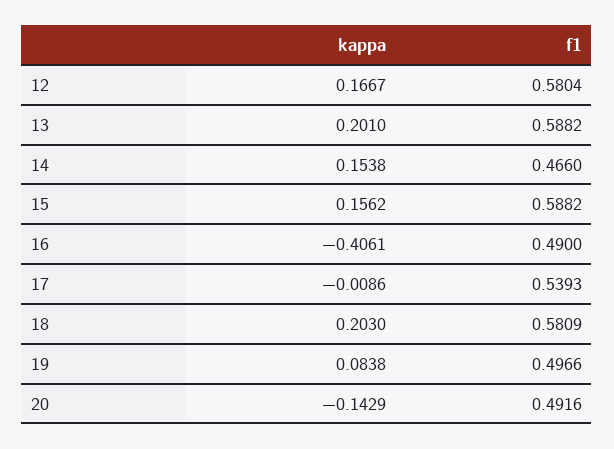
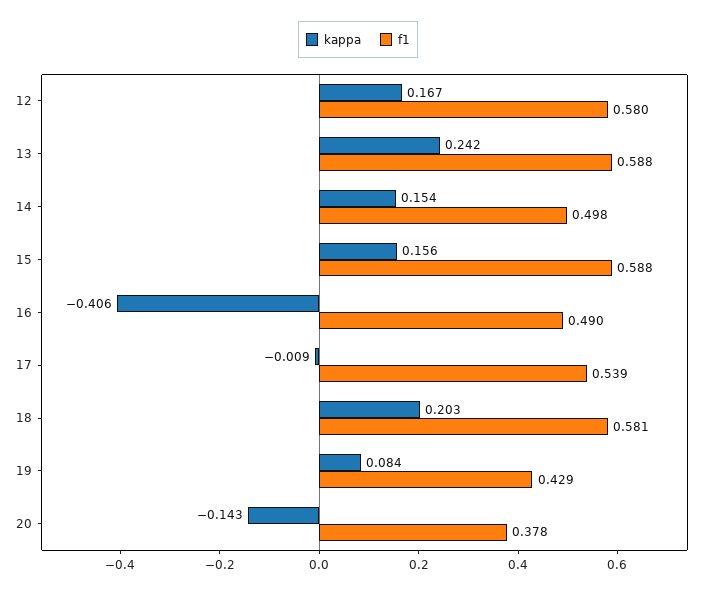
kappa, 13: 0.201 -> 0.242
f1, 14: 0.466 -> 0.498
f1, 19: 0.4966 -> 0.429
f1, 20: 0.4916 -> 0.378

